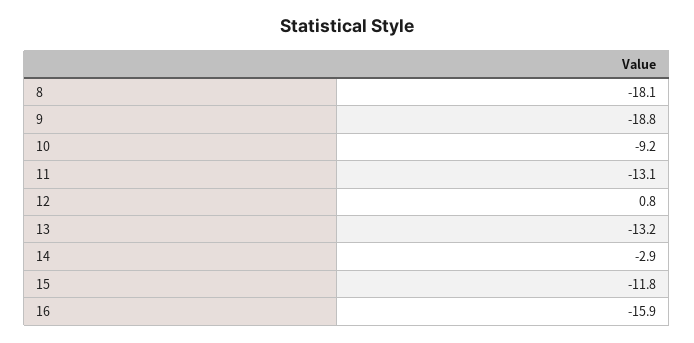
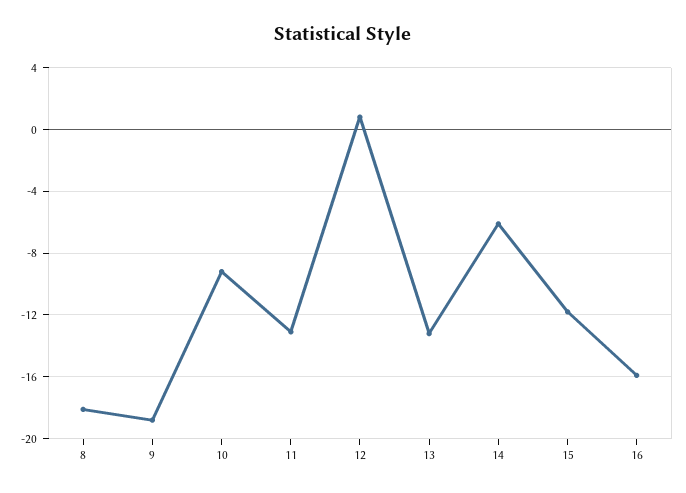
14: -2.9 -> -6

